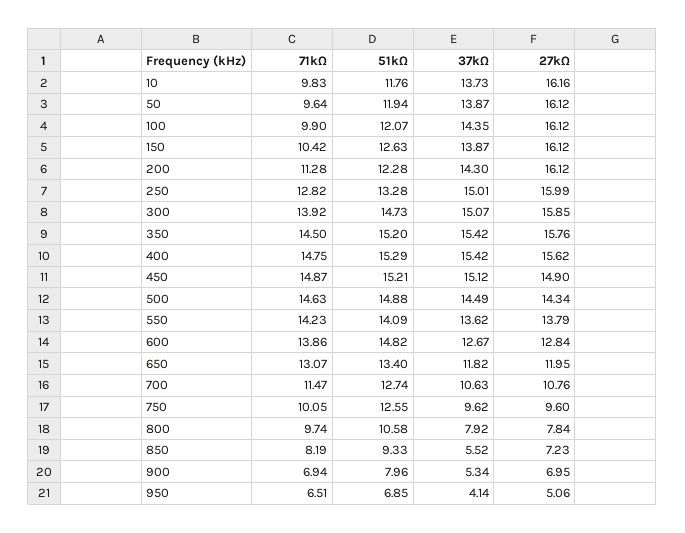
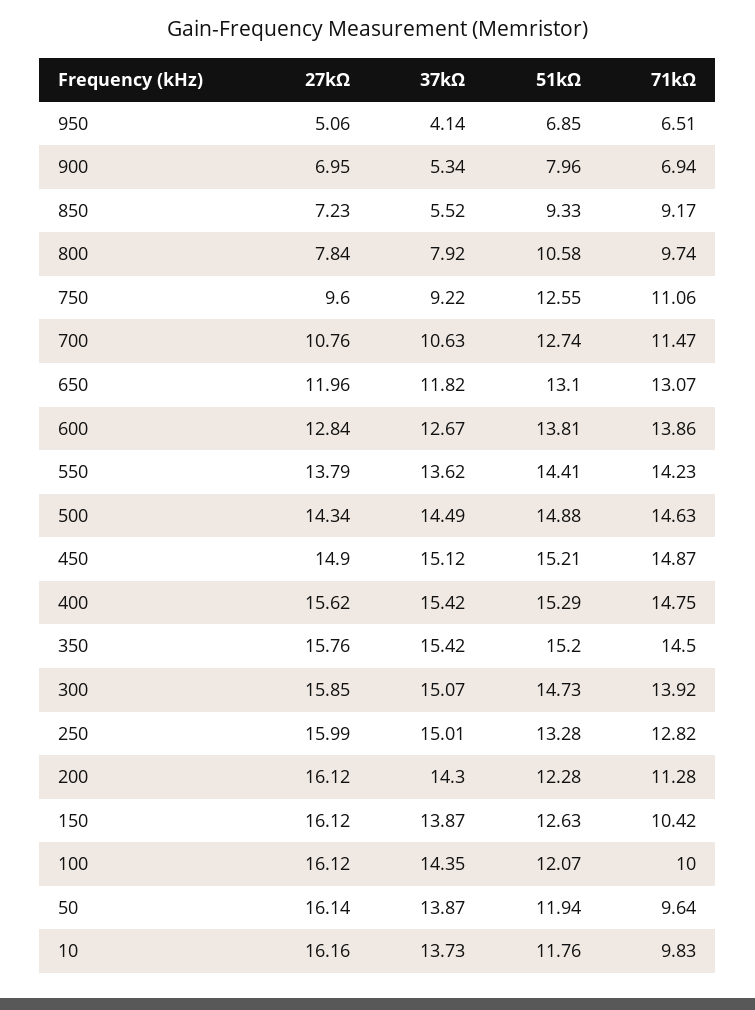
27kΩ, 50: 16.12 -> 16.14
71kΩ, 100: 9.9 -> 10
51kΩ, 550: 14.09 -> 14.41
51kΩ, 600: 14.82 -> 13.81
51kΩ, 650: 13.4 -> 13.1
27kΩ, 650: 11.95 -> 11.96
71kΩ, 750: 10.05 -> 11.06
37kΩ, 750: 9.62 -> 9.22
71kΩ, 850: 8.19 -> 9.17

